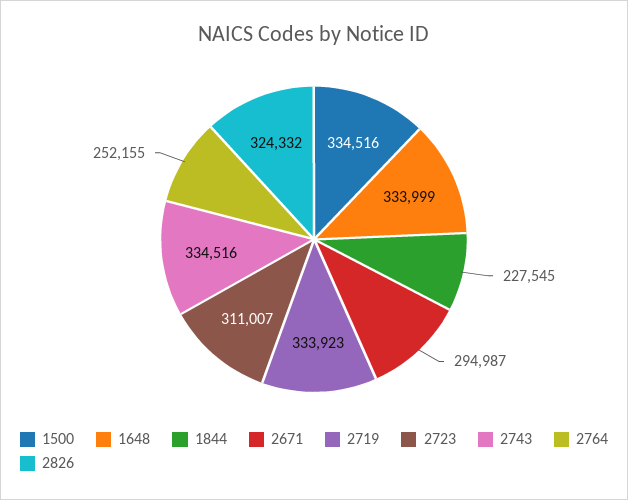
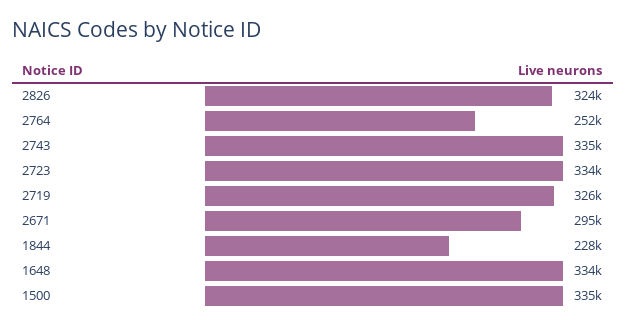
2719: 333923 -> 326000
2723: 311007 -> 334000

